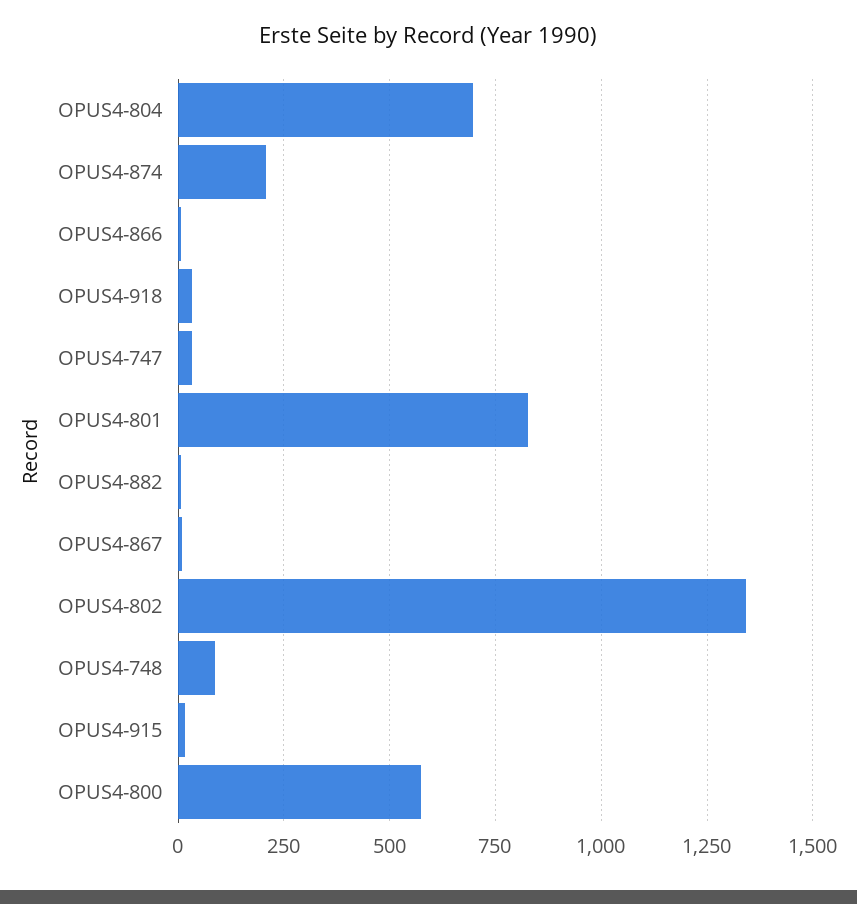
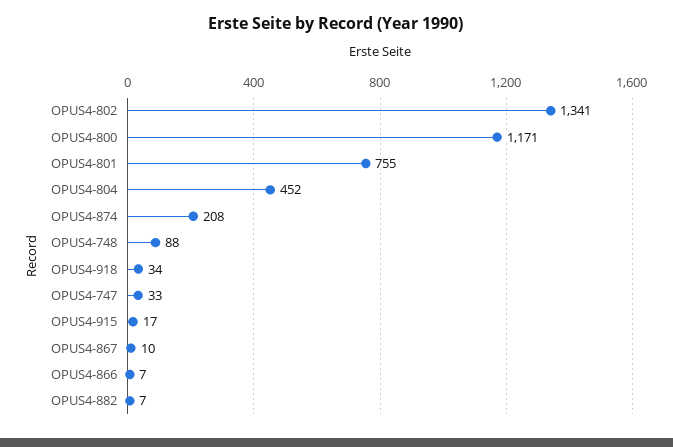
OPUS4-804: 700 -> 452
OPUS4-801: 825 -> 755
OPUS4-800: 575 -> 1171

